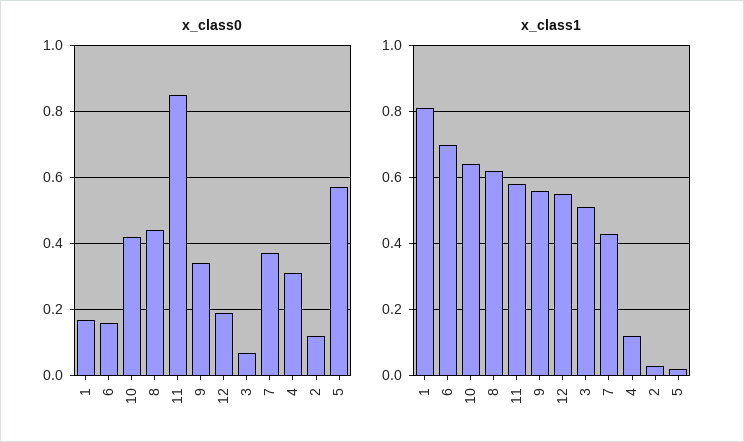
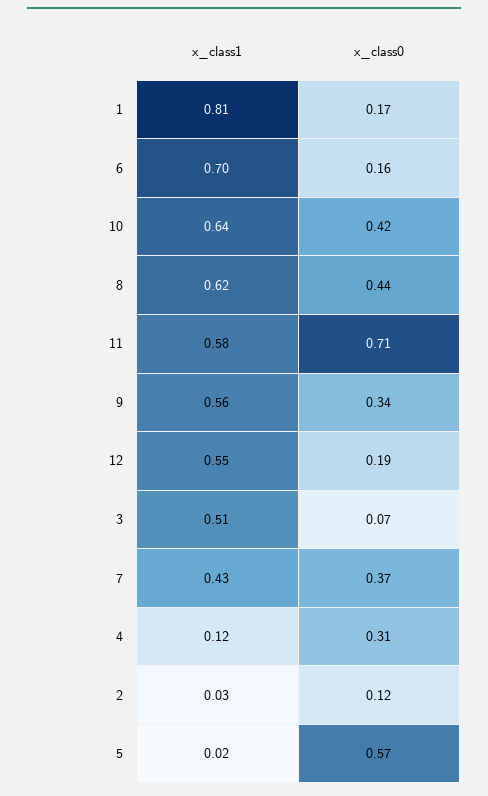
x_class0, 11: 0.85 -> 0.71

